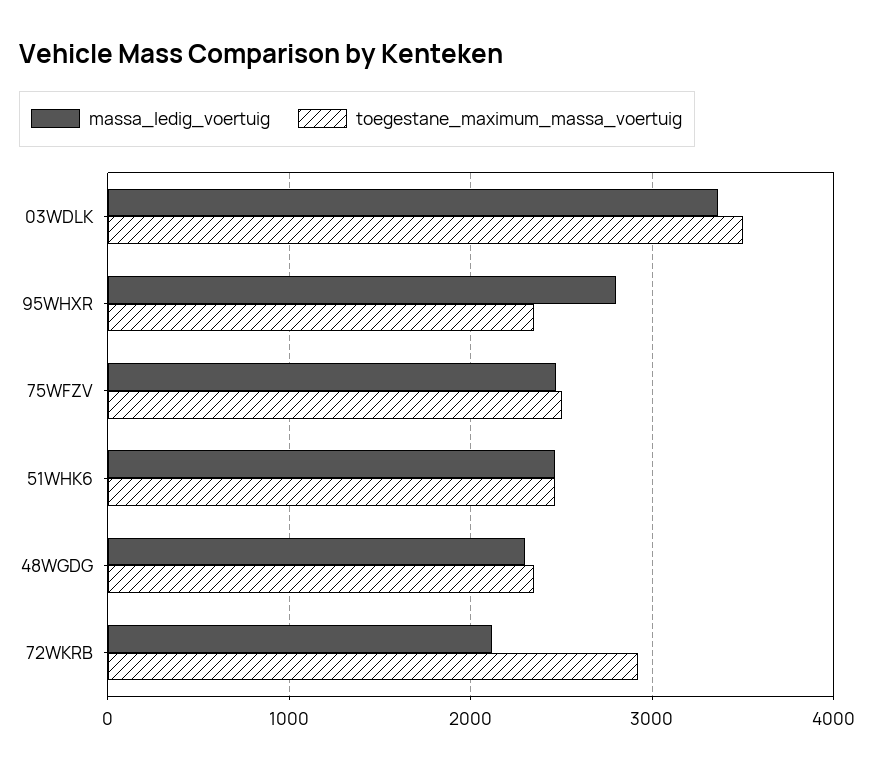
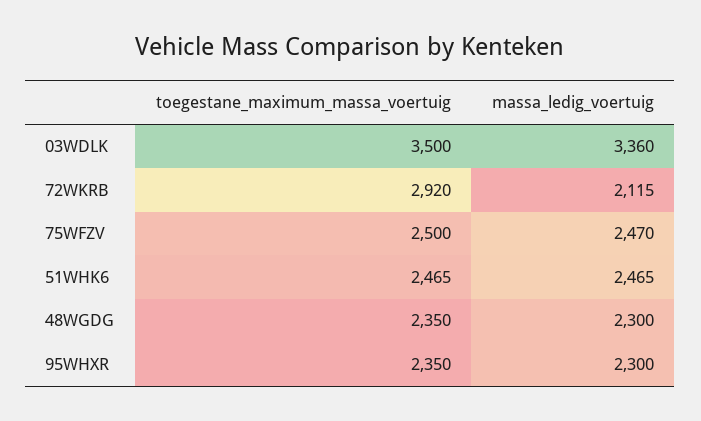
massa_ledig_voertuig, 95WHXR: 2800 -> 2300

